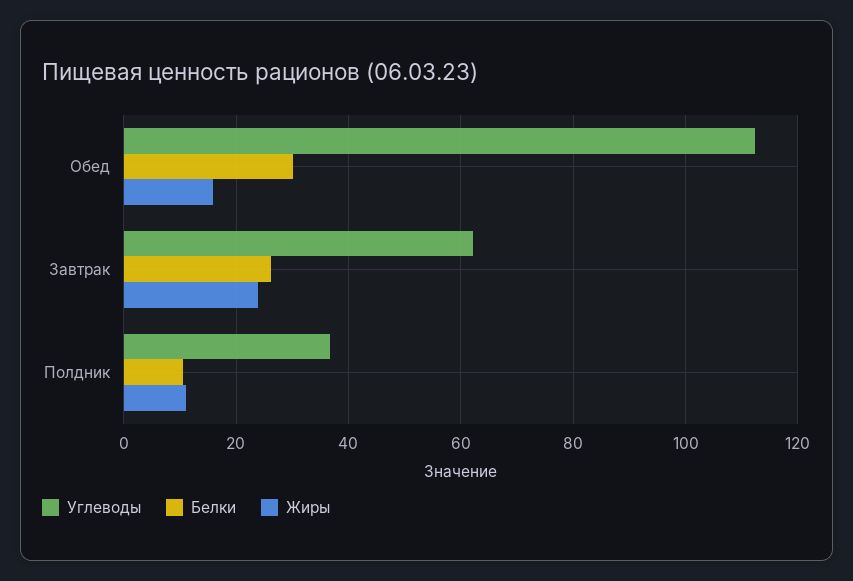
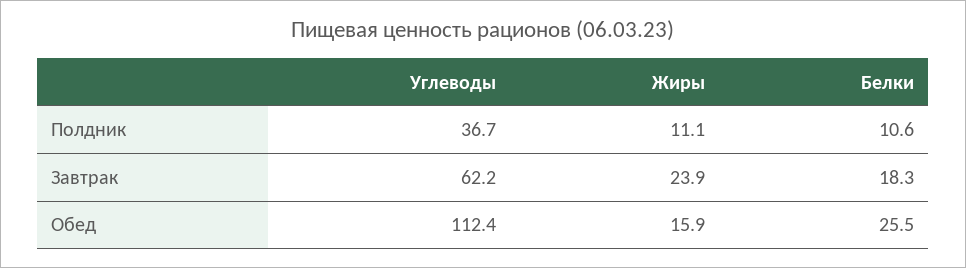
Белки, Обед: 30 -> 25.5
Белки, Завтрак: 26 -> 18.3

